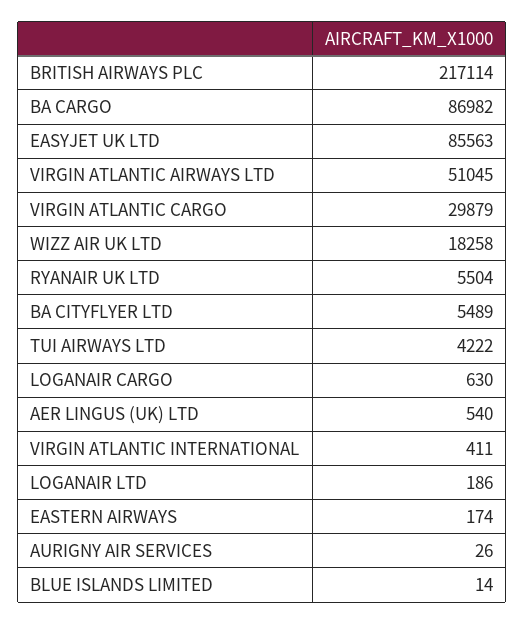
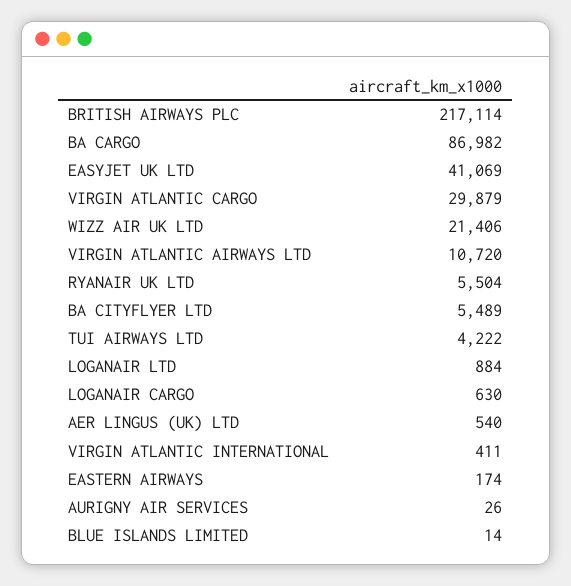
EASYJET UK LTD: 85563 -> 41069
VIRGIN ATLANTIC AIRWAYS LTD: 51045 -> 10720
WIZZ AIR UK LTD: 18258 -> 21406
LOGANAIR LTD: 186 -> 884

